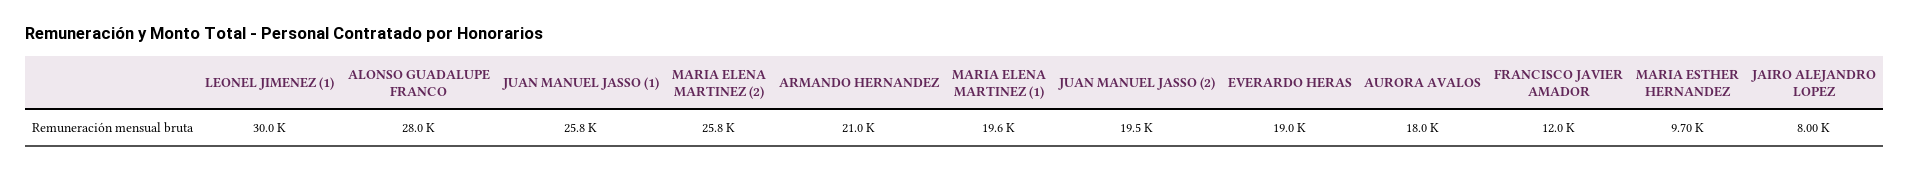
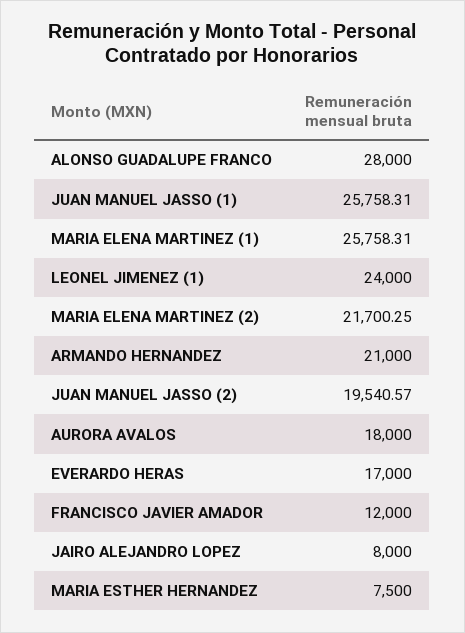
LEONEL JIMENEZ (1): 30000 -> 24000
MARIA ELENA MARTINEZ (2): 25800 -> 21700.25
MARIA ELENA MARTINEZ (1): 19600 -> 25758.31
EVERARDO HERAS: 19000 -> 17000
MARIA ESTHER HERNANDEZ: 9700 -> 7500

